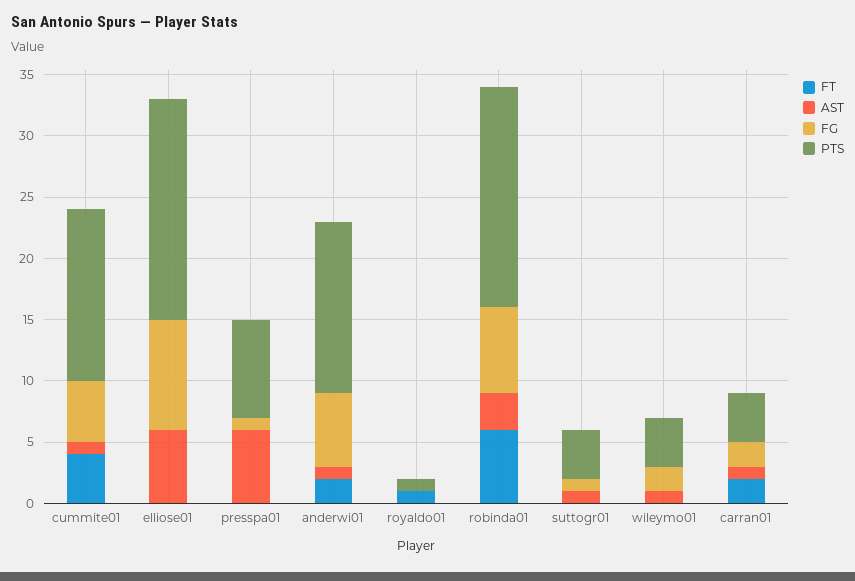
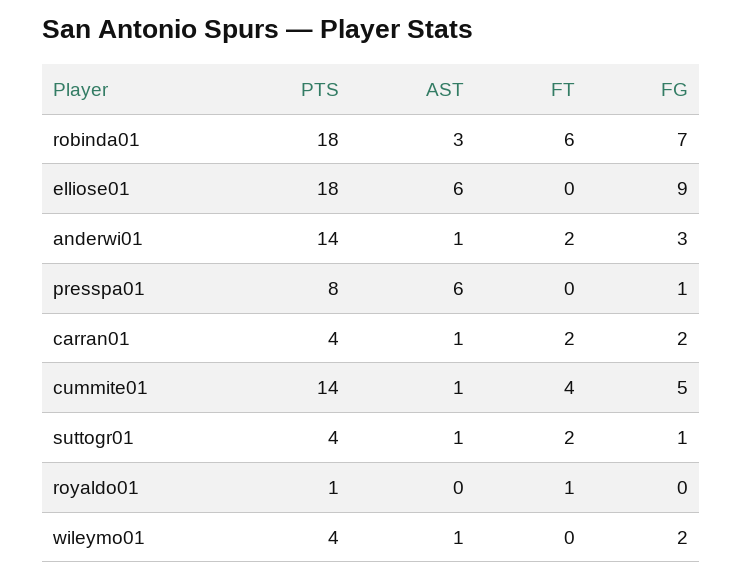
FG, anderwi01: 6 -> 3
FT, suttogr01: 0 -> 2

